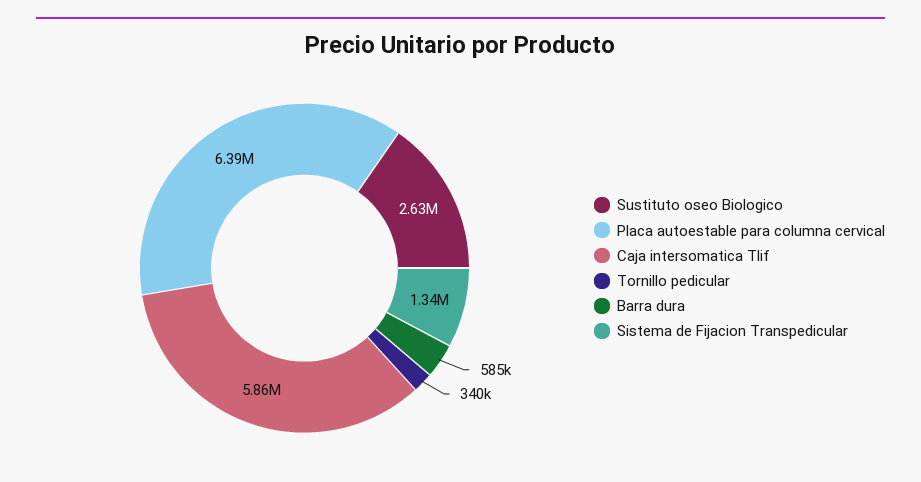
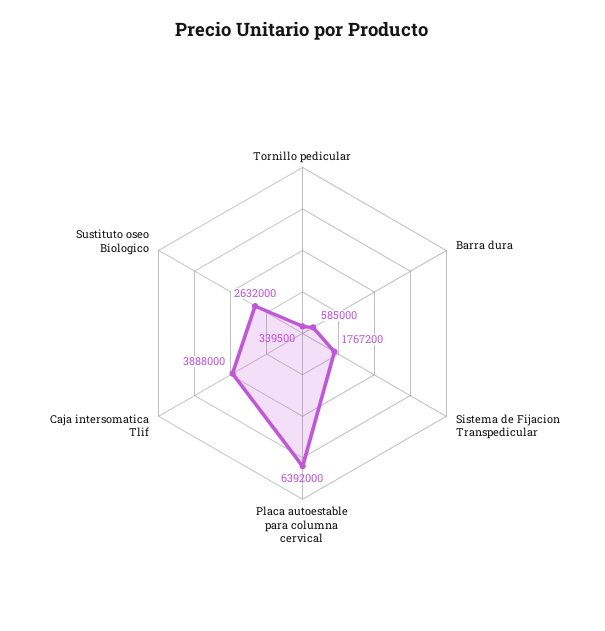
Caja intersomatica Tlif: 5860000 -> 3888000
Sistema de Fijacion Transpedicular: 1340000 -> 1767200

